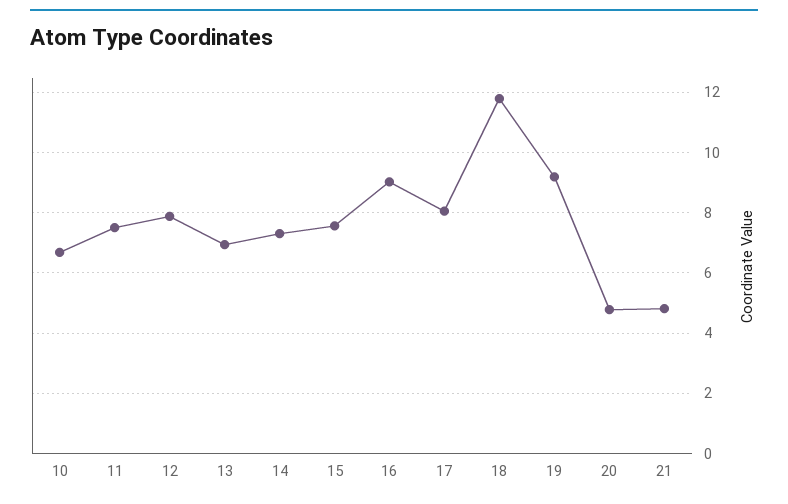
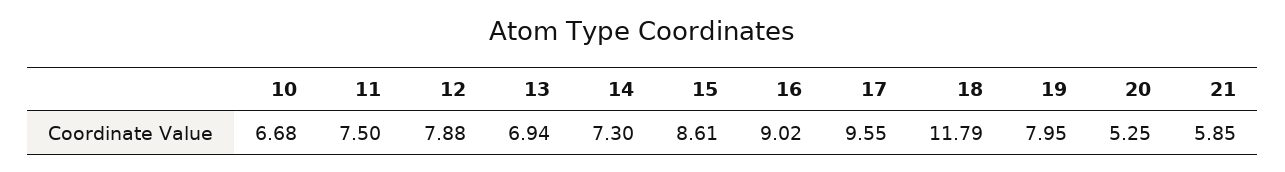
15: 7.6 -> 8.61
17: 8 -> 9.55
19: 9.2 -> 7.95
20: 4.8 -> 5.25
21: 4.8 -> 5.85

